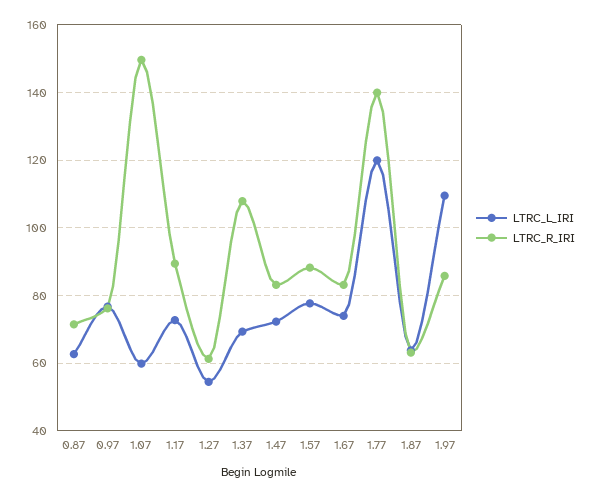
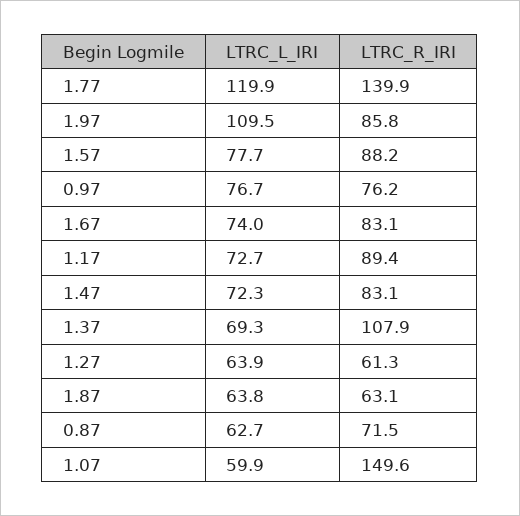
LTRC_L_IRI, 1.27: 54 -> 63.9

